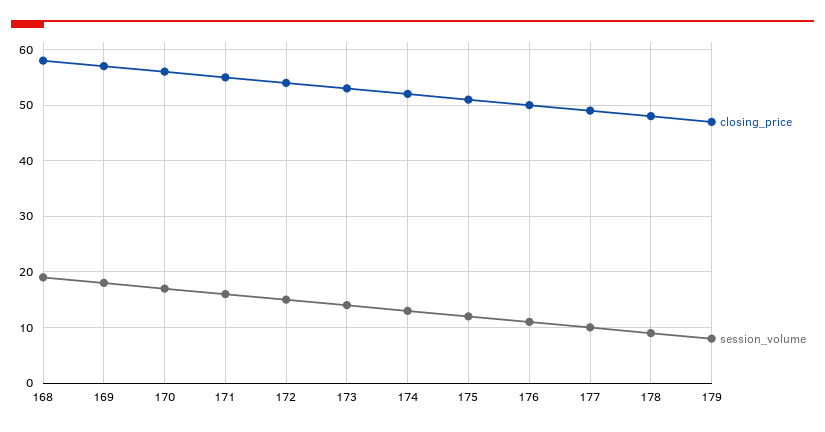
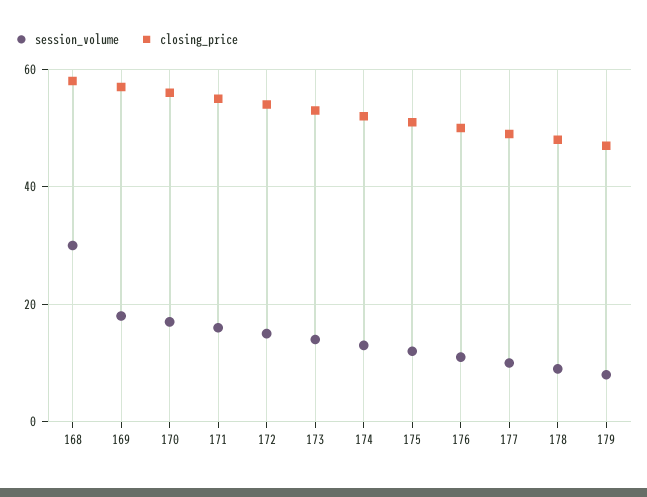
session_volume, 168: 20 -> 30

